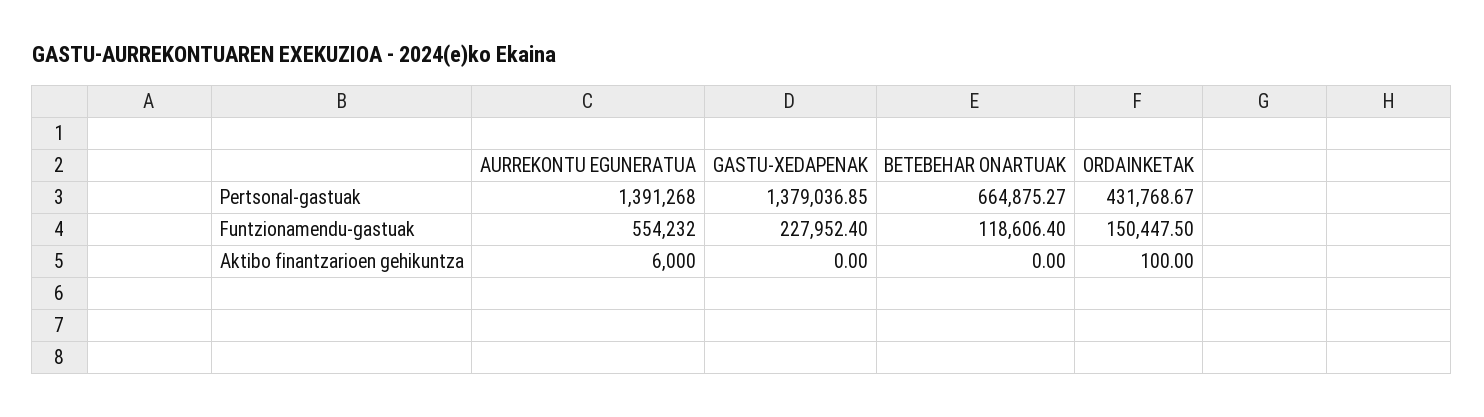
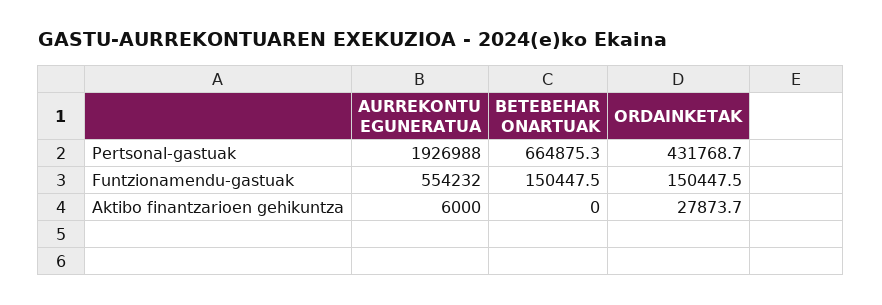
AURREKONTU EGUNERATUA, Pertsonal-gastuak: 1391268 -> 1926988
GASTU-XEDAPENAK, Pertsonal-gastuak: 1379036.85 -> none
GASTU-XEDAPENAK, Funtzionamendu-gastuak: 227952.4 -> none
BETEBEHAR ONARTUAK, Funtzionamendu-gastuak: 118606.4 -> 150447.5
GASTU-XEDAPENAK, Aktibo finantzarioen gehikuntza: 0 -> none
ORDAINKETAK, Aktibo finantzarioen gehikuntza: 100 -> 27873.7

